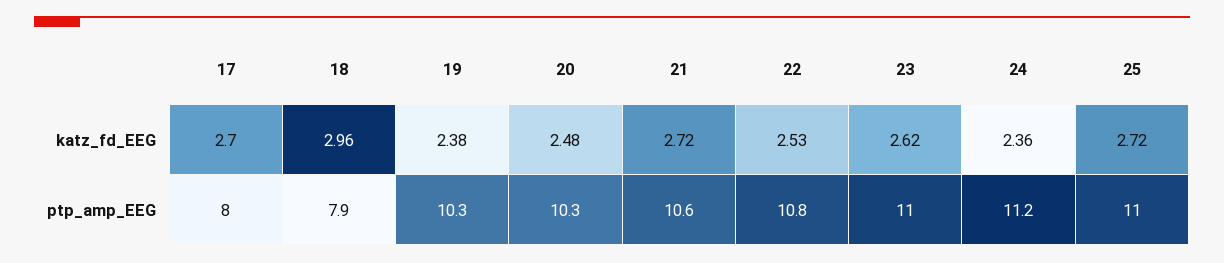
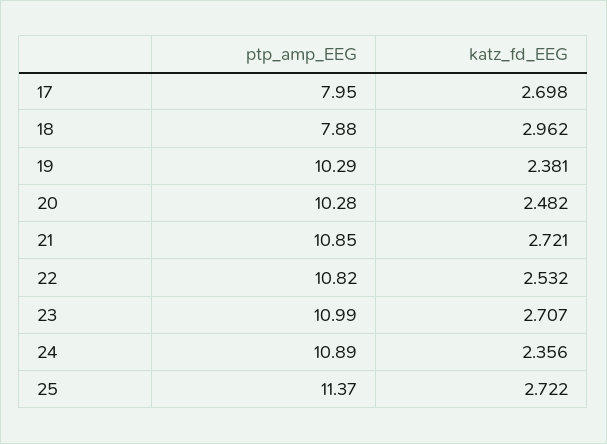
23, katz_fd_EEG: 2.62 -> 2.707
21, ptp_amp_EEG: 10.6 -> 10.85
24, ptp_amp_EEG: 11.2 -> 10.89
25, ptp_amp_EEG: 11 -> 11.37

